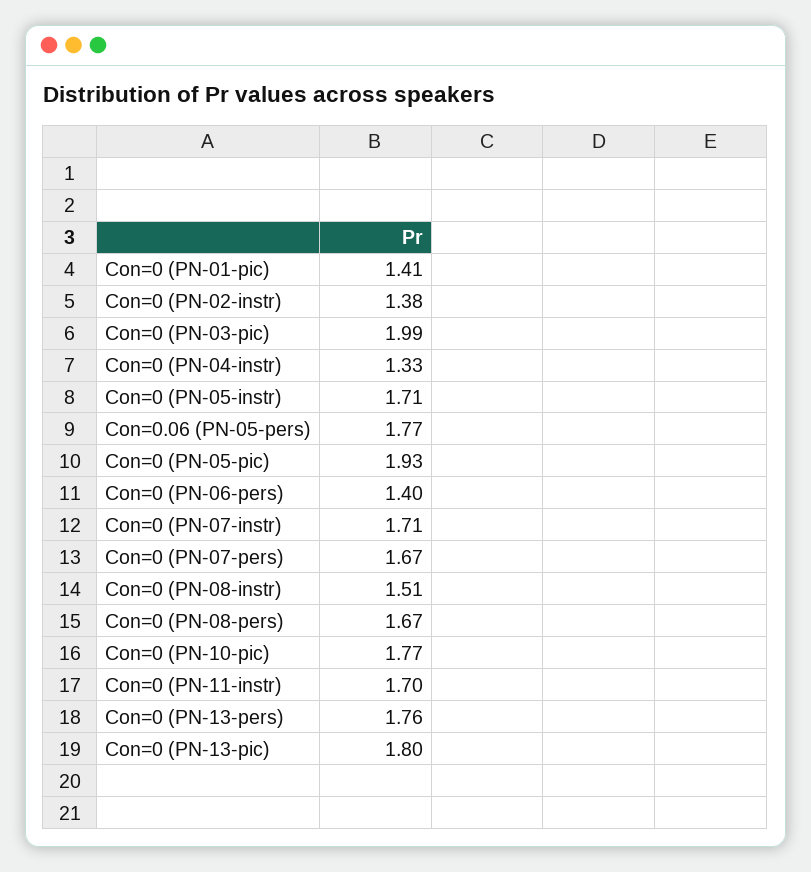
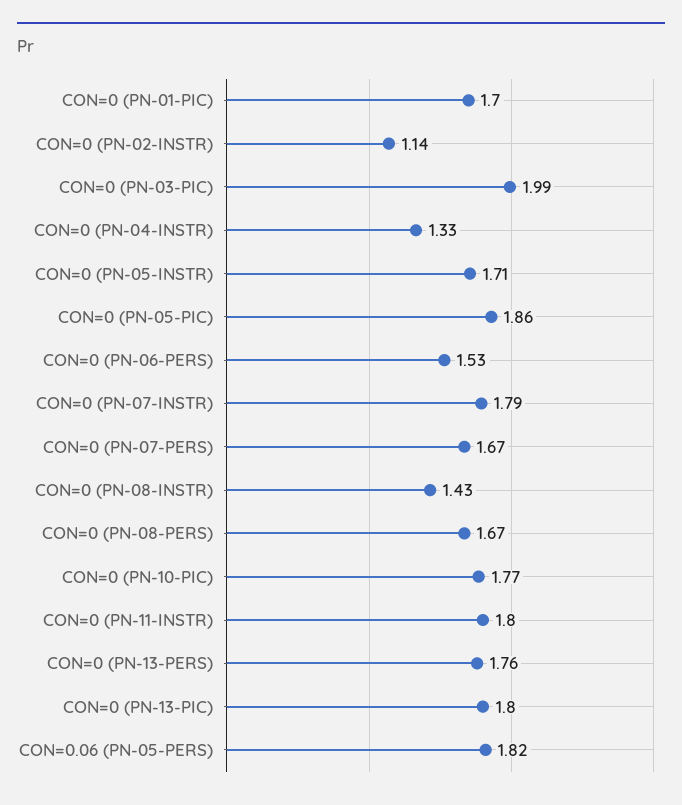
Con=0 (PN-01-pic): 1.41 -> 1.7
Con=0 (PN-02-instr): 1.38 -> 1.14
Con=0.06 (PN-05-pers): 1.77 -> 1.82
Con=0 (PN-05-pic): 1.93 -> 1.86
Con=0 (PN-06-pers): 1.4 -> 1.53
Con=0 (PN-07-instr): 1.71 -> 1.79
Con=0 (PN-08-instr): 1.51 -> 1.43
Con=0 (PN-11-instr): 1.7 -> 1.8

